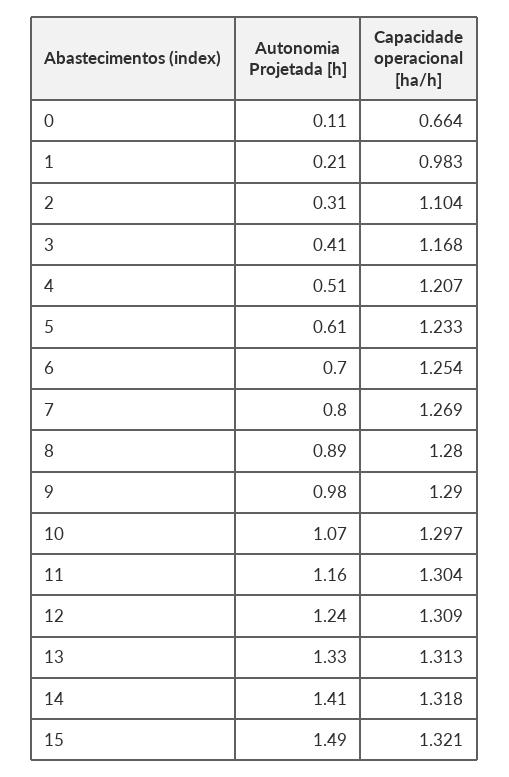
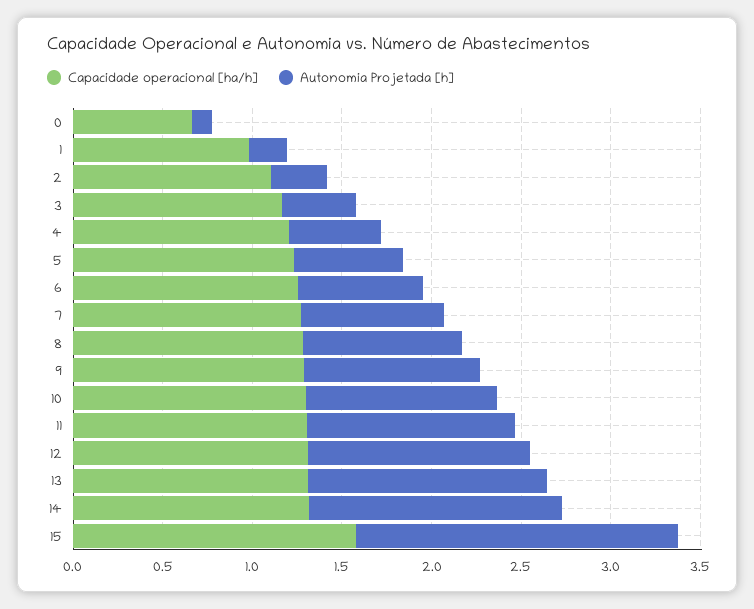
Autonomia Projetada [h], 15: 1.49 -> 1.8
Capacidade operacional [ha/h], 15: 1.321 -> 1.6

